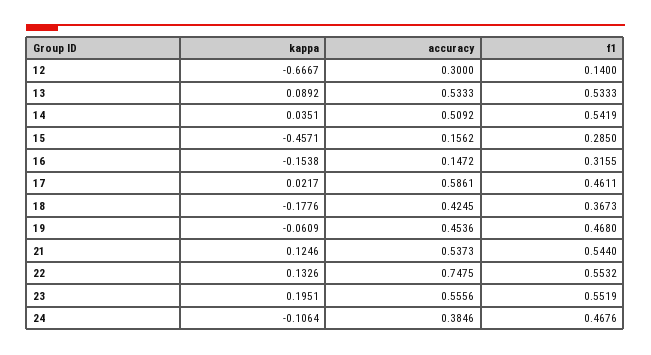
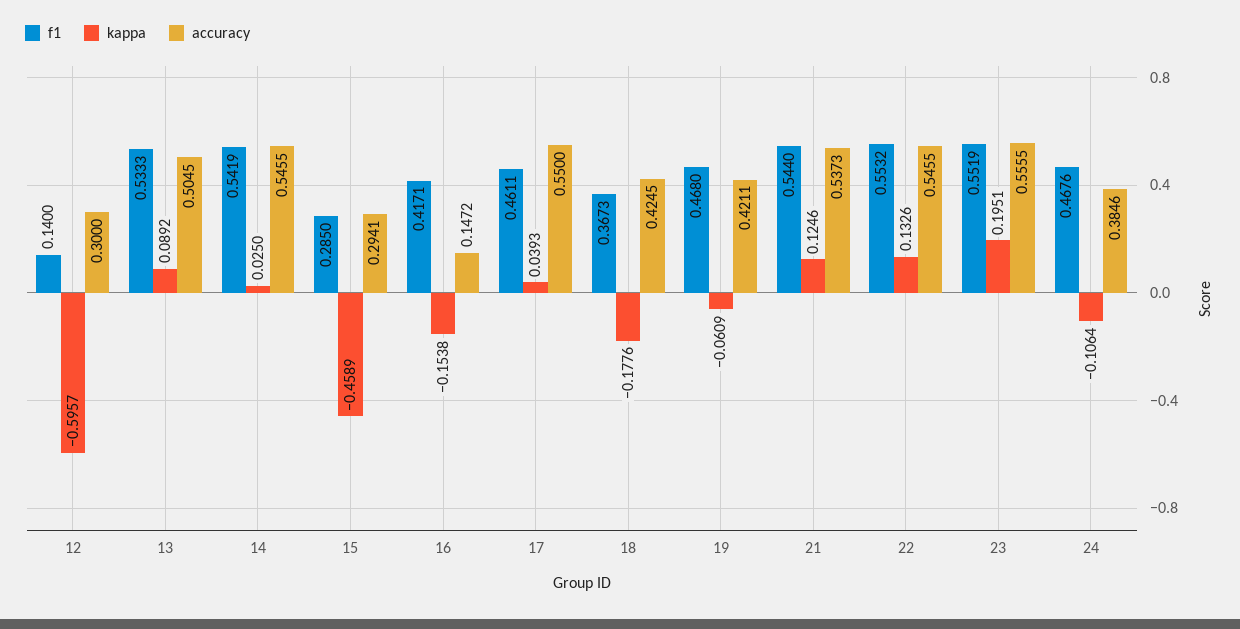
kappa, 12: -0.6667 -> -0.5957
accuracy, 13: 0.5333 -> 0.5045
kappa, 14: 0.0351 -> 0.025
accuracy, 14: 0.5092 -> 0.5455
kappa, 15: -0.4571 -> -0.4589
accuracy, 15: 0.1562 -> 0.2941
f1, 16: 0.3155 -> 0.4171
kappa, 17: 0.0217 -> 0.0393
accuracy, 17: 0.5861 -> 0.55
accuracy, 19: 0.4536 -> 0.4211
accuracy, 22: 0.7475 -> 0.5455
accuracy, 23: 0.5556 -> 0.5555

